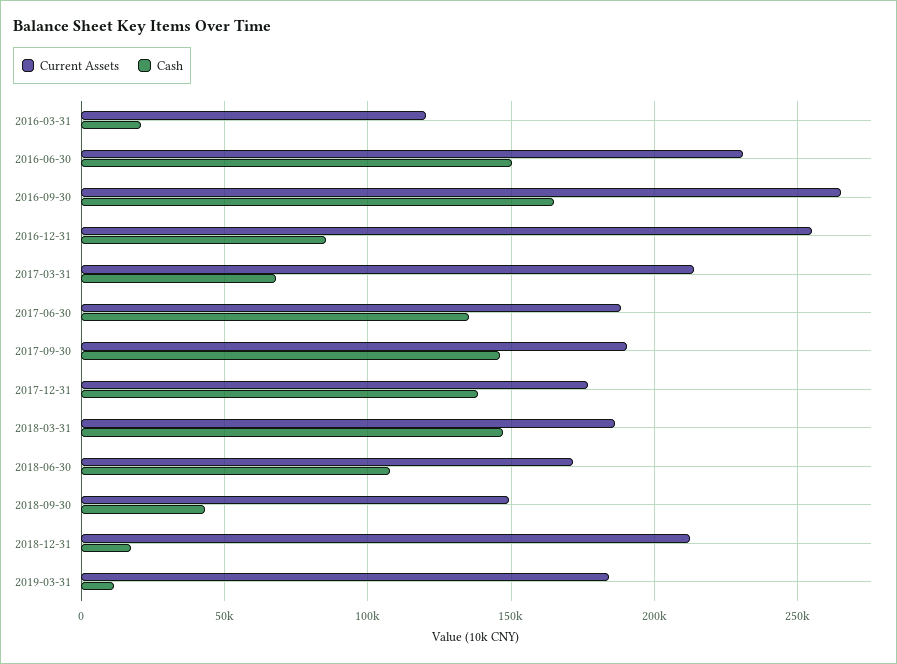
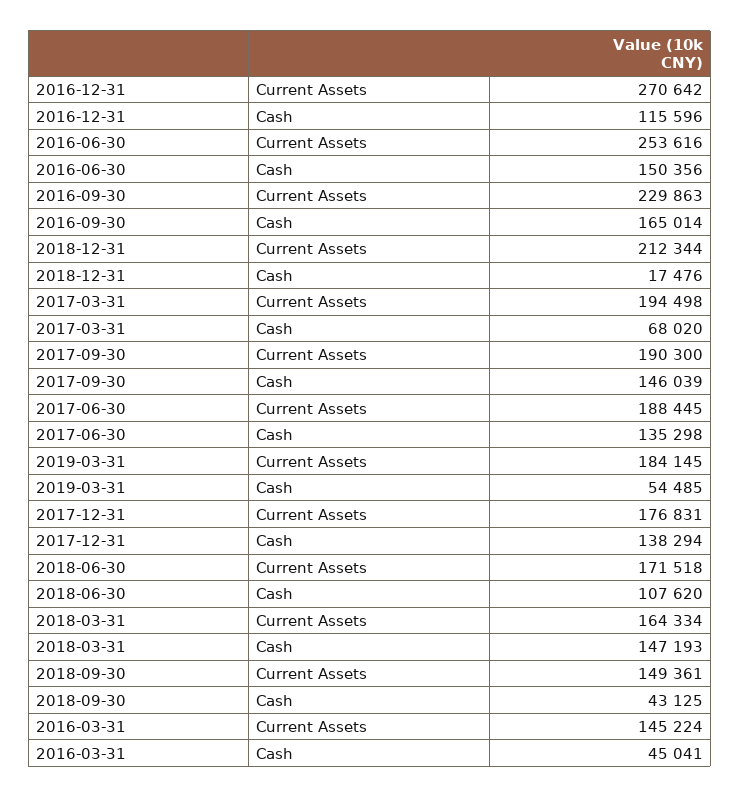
Current Assets, 2016-03-31: 120000 -> 145224
Cash, 2016-03-31: 20000 -> 45041
Current Assets, 2016-06-30: 230000 -> 253616
Current Assets, 2016-09-30: 265000 -> 229863
Current Assets, 2016-12-31: 255000 -> 270642
Cash, 2016-12-31: 85000 -> 115596
Current Assets, 2017-03-31: 215000 -> 194498
Current Assets, 2018-03-31: 185000 -> 164334
Cash, 2019-03-31: 10000 -> 54485

